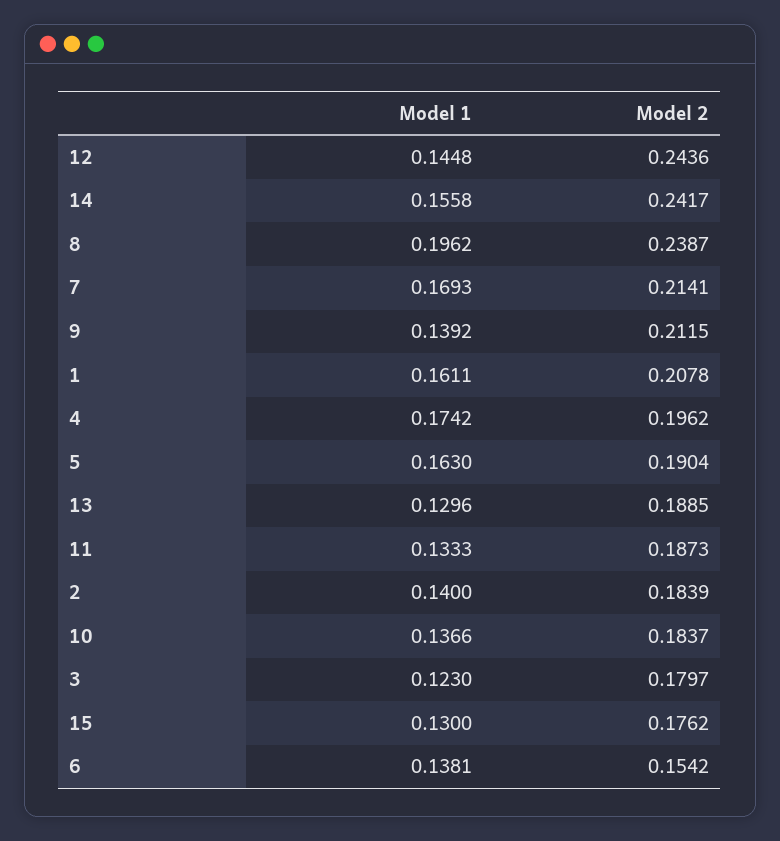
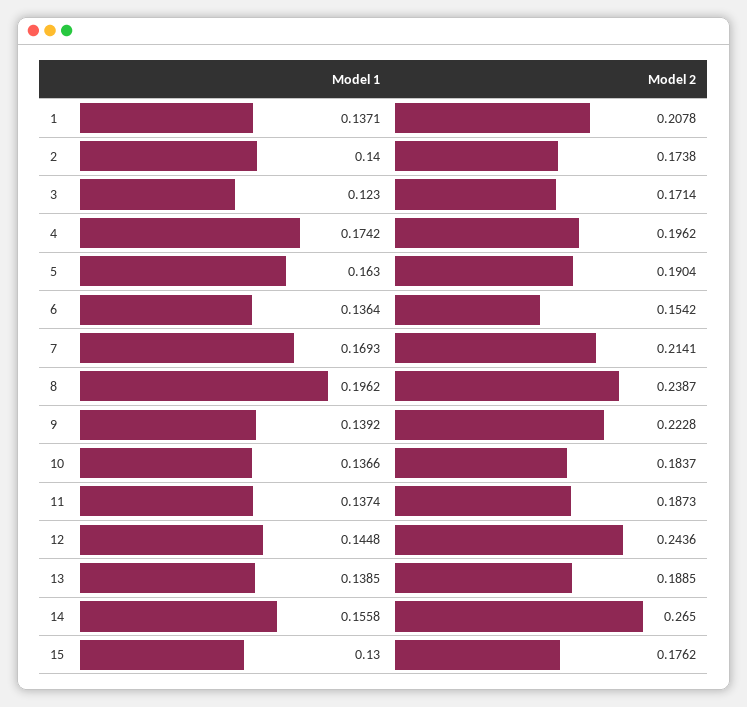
Model 2, 14: 0.2417 -> 0.265
Model 2, 9: 0.2115 -> 0.2228
Model 1, 1: 0.1611 -> 0.1371
Model 1, 13: 0.1296 -> 0.1385
Model 1, 11: 0.1333 -> 0.1374
Model 2, 2: 0.1839 -> 0.1738
Model 2, 3: 0.1797 -> 0.1714
Model 1, 6: 0.1381 -> 0.1364

